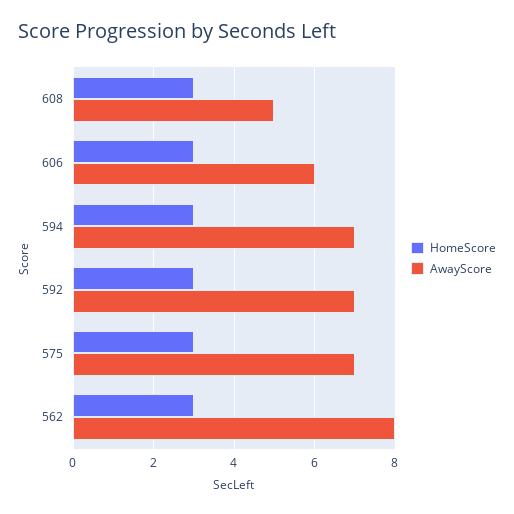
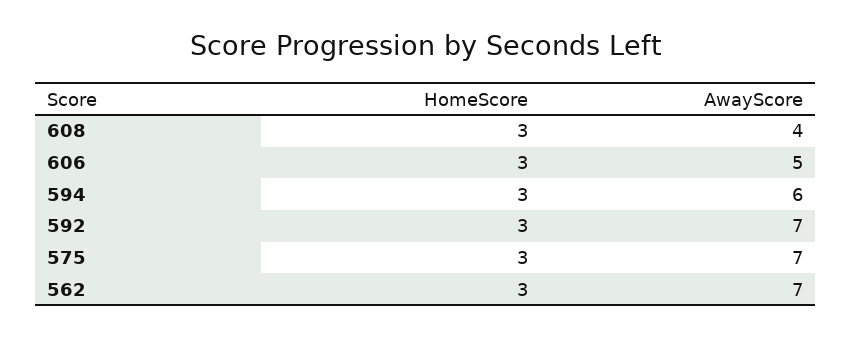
AwayScore, 608: 5 -> 4
AwayScore, 606: 6 -> 5
AwayScore, 594: 7 -> 6
AwayScore, 562: 8 -> 7

